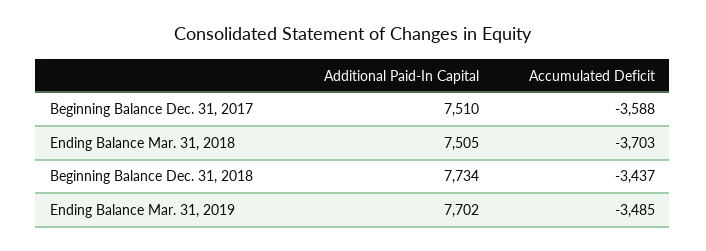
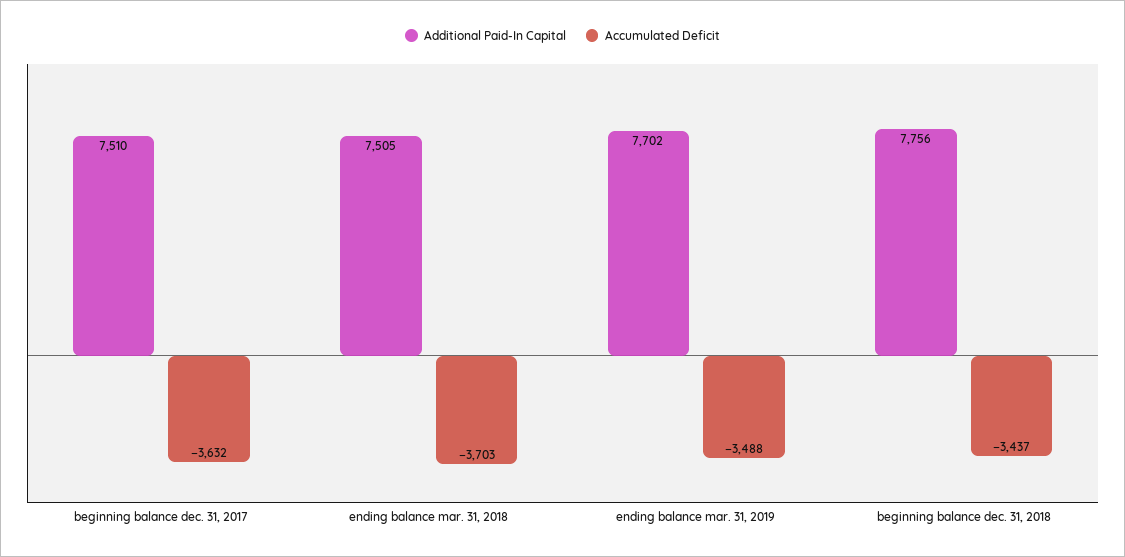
Accumulated Deficit, Beginning Balance Dec. 31, 2017: -3588 -> -3632
Additional Paid-In Capital, Beginning Balance Dec. 31, 2018: 7734 -> 7756
Accumulated Deficit, Ending Balance Mar. 31, 2019: -3485 -> -3488

